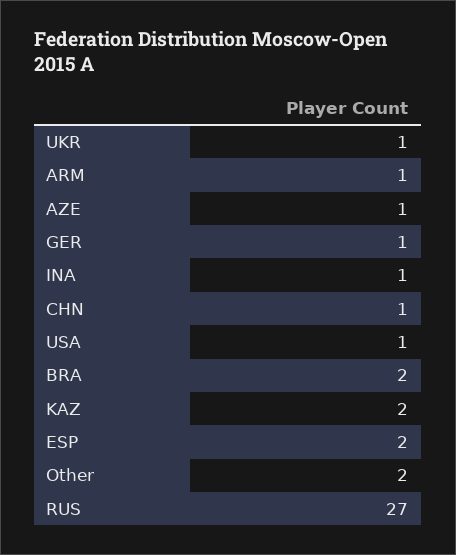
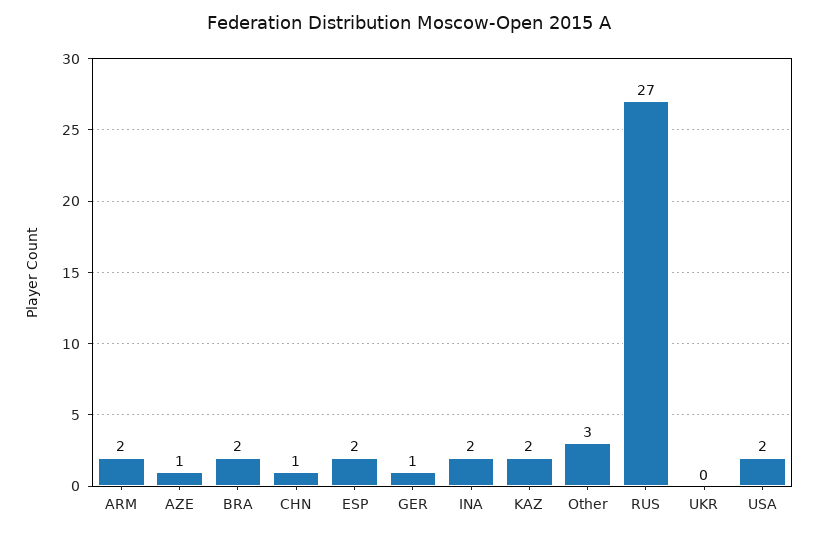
UKR: 1 -> 0
ARM: 1 -> 2
INA: 1 -> 2
USA: 1 -> 2
Other: 2 -> 3

